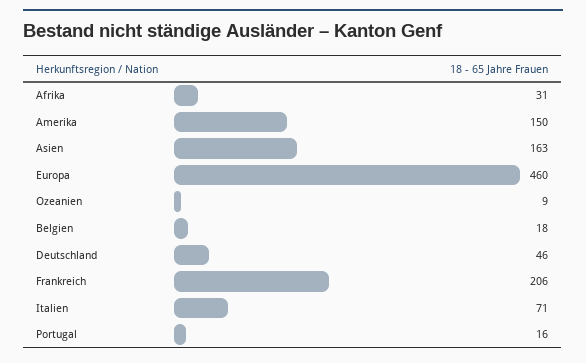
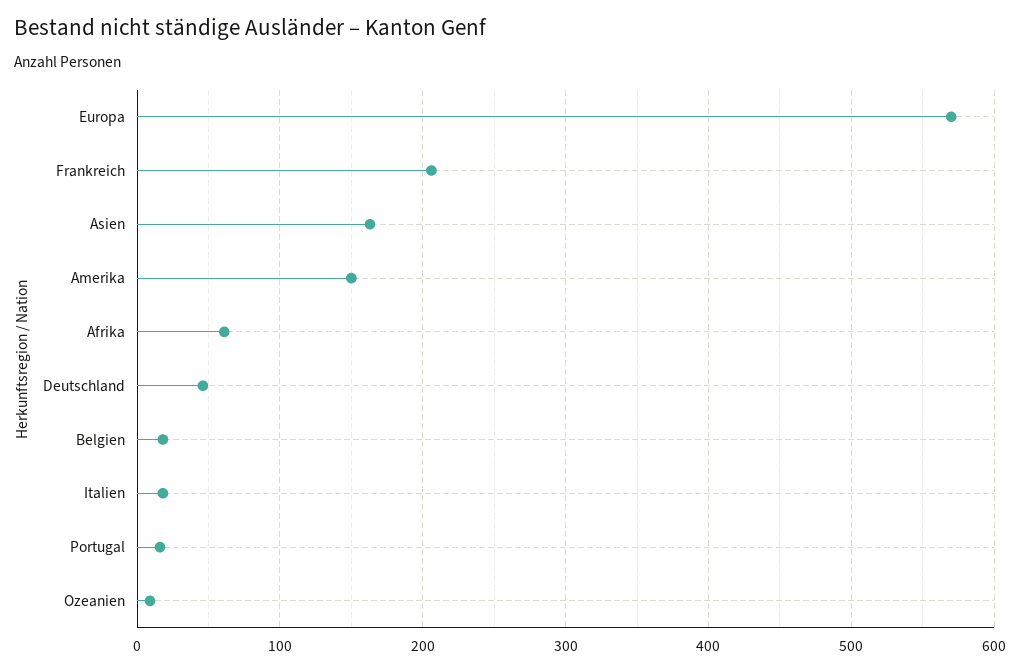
Afrika: 31 -> 60
Europa: 460 -> 570
Italien: 71 -> 20

